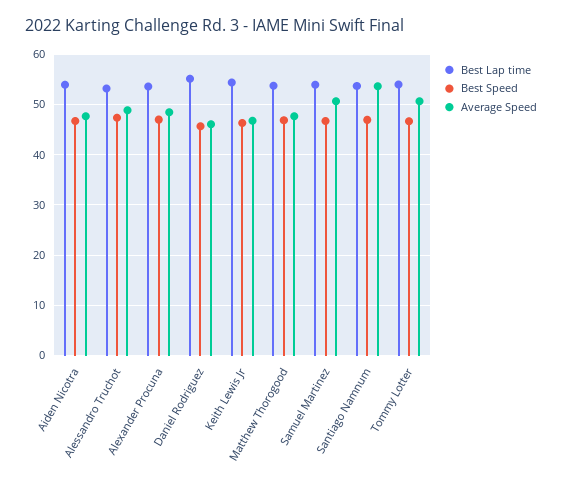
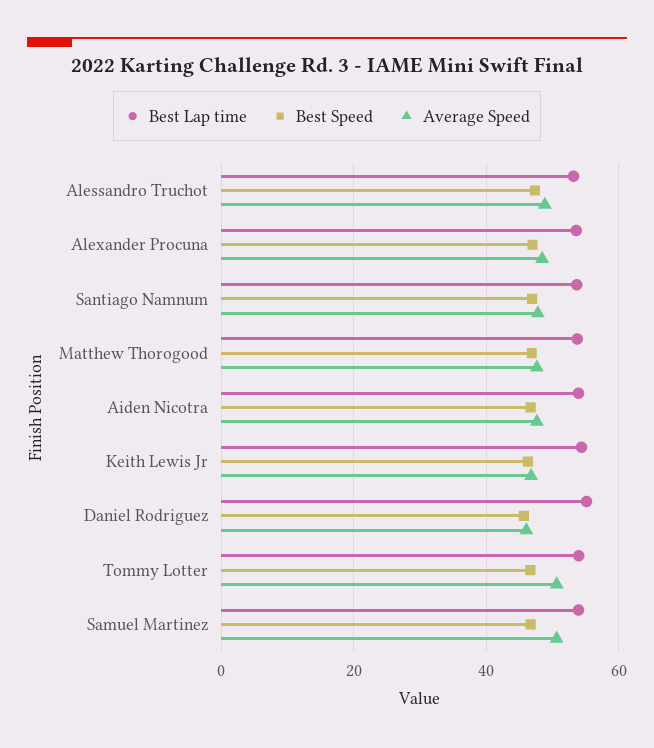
Average Speed, Santiago Namnum: 54 -> 48

